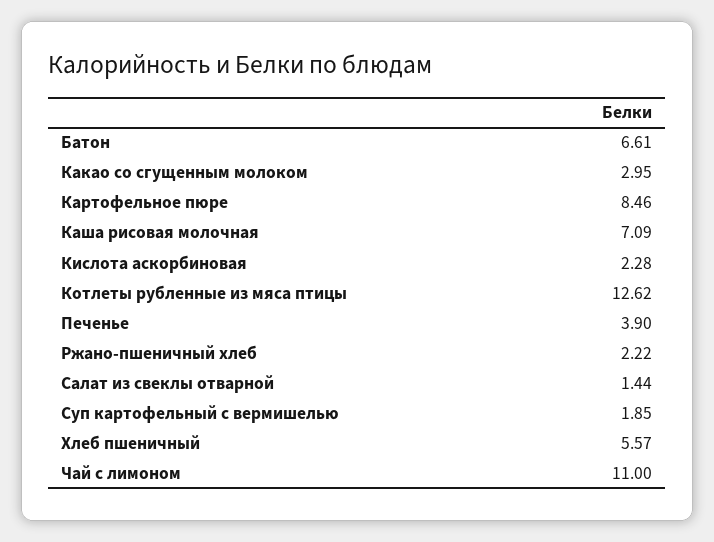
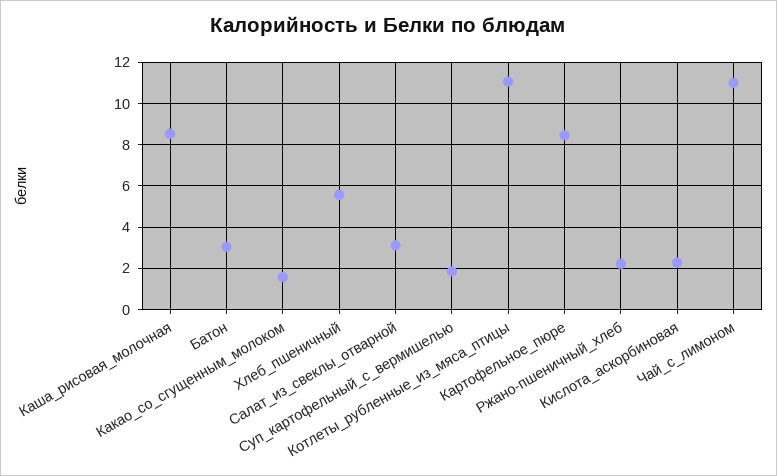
Батон: 6.61 -> 3
Какао со сгущенным молоком: 2.95 -> 1.5
Каша рисовая молочная: 7.09 -> 8.5
Котлеты рубленные из мяса птицы: 12.62 -> 11
Печенье: 3.9 -> none
Салат из свеклы отварной: 1.44 -> 3

